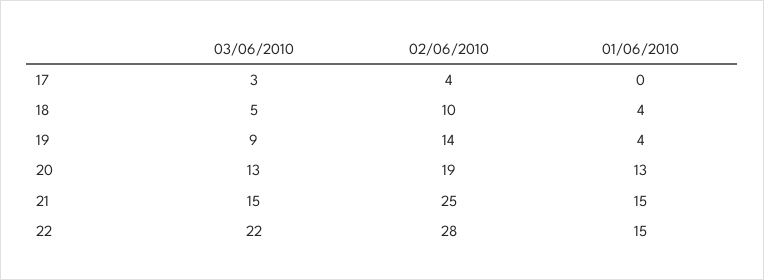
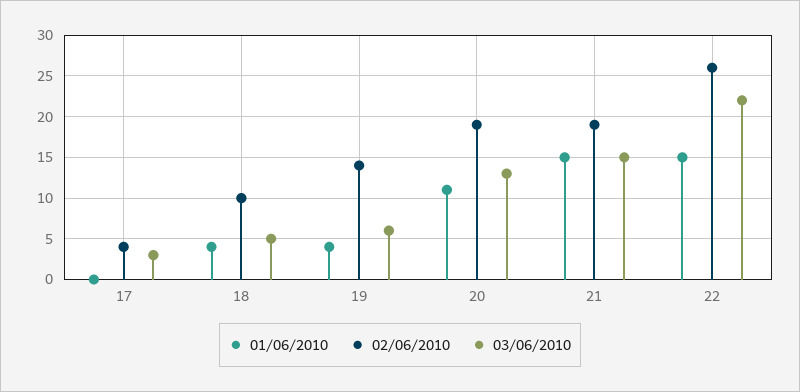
03/06/2010, 19: 9 -> 6
01/06/2010, 20: 13 -> 11
02/06/2010, 21: 25 -> 19
02/06/2010, 22: 28 -> 26

